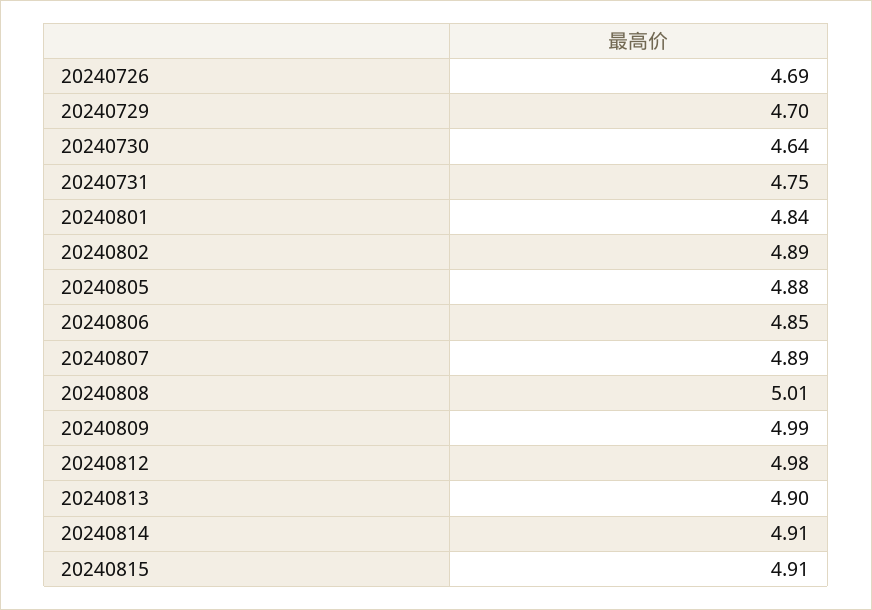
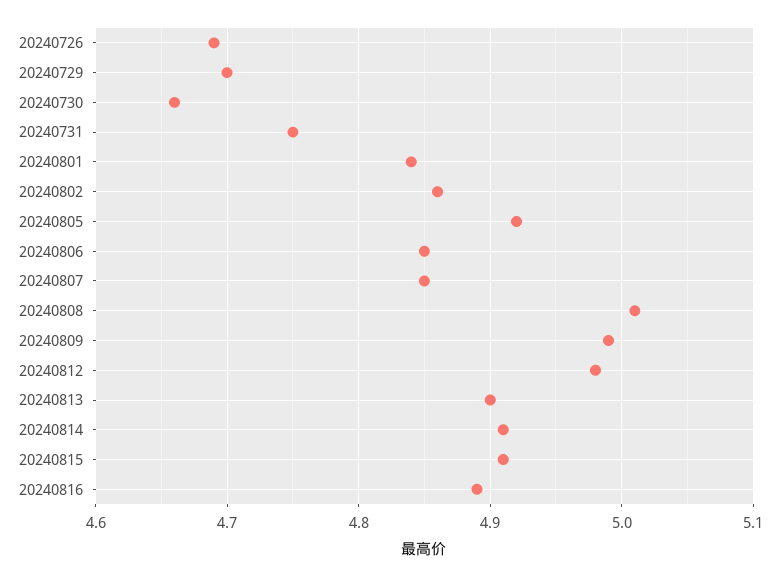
20240730: 4.64 -> 4.66
20240802: 4.89 -> 4.86
20240805: 4.88 -> 4.92
20240807: 4.89 -> 4.85
20240816: none -> 4.89

